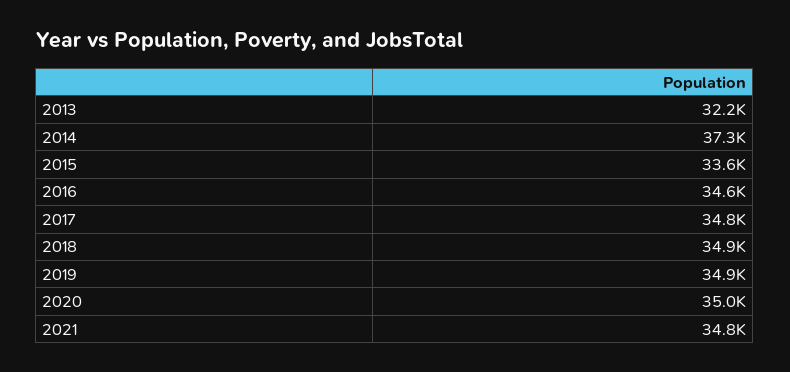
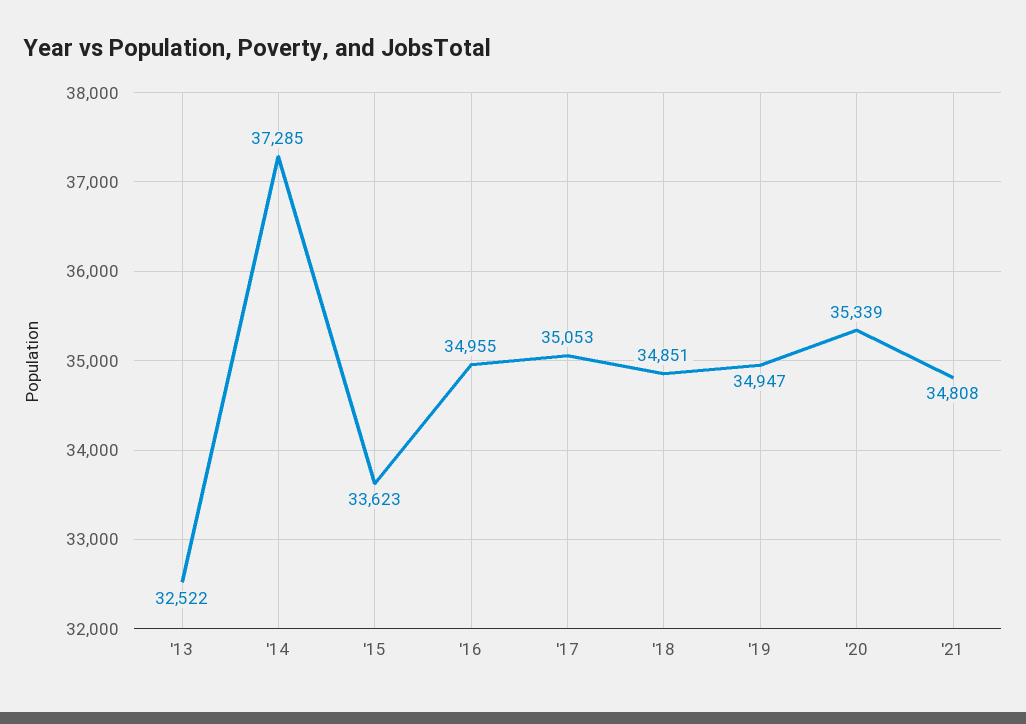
2013: 32200 -> 32522
2016: 34600 -> 34955
2017: 34800 -> 35053
2020: 35000 -> 35339

